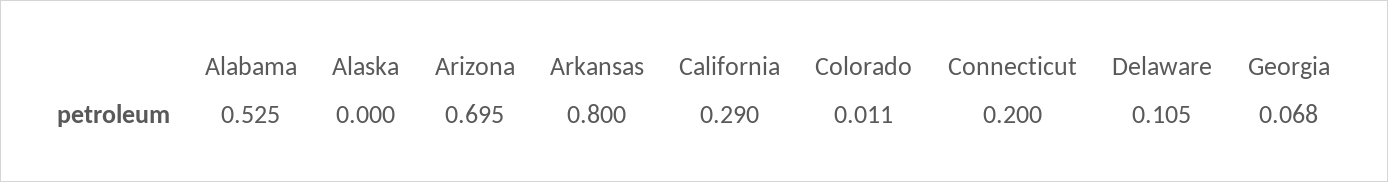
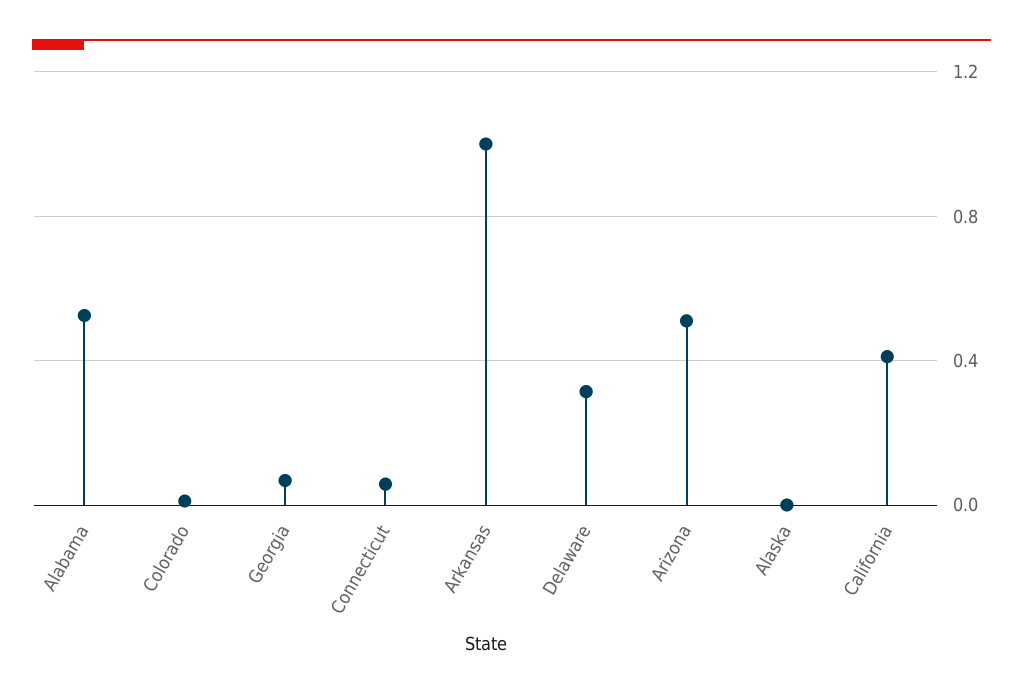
Arizona: 0.695 -> 0.5
Arkansas: 0.8 -> 1
California: 0.29 -> 0.4
Connecticut: 0.2 -> 0.05
Delaware: 0.105 -> 0.3

